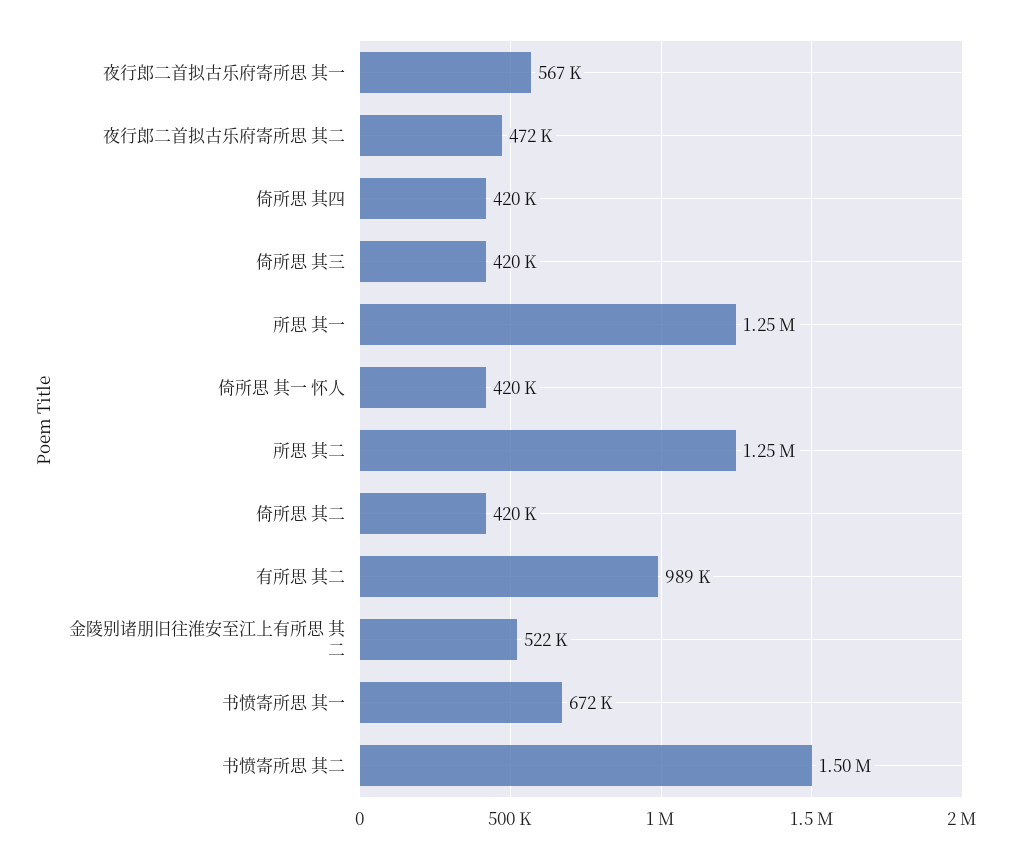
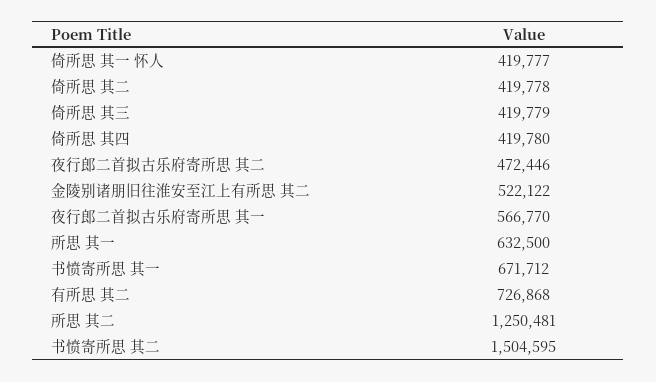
所思 其一: 1250000 -> 632500
有所思 其二: 989000 -> 726868

